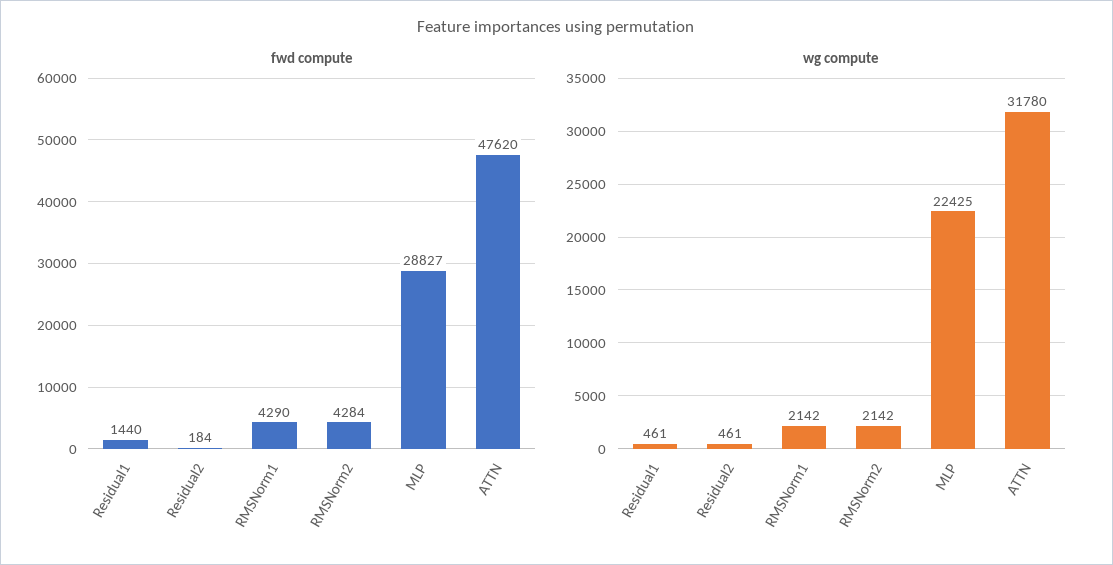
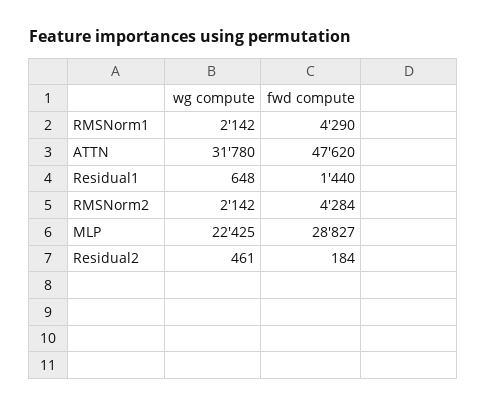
wg compute, Residual1: 461 -> 648

